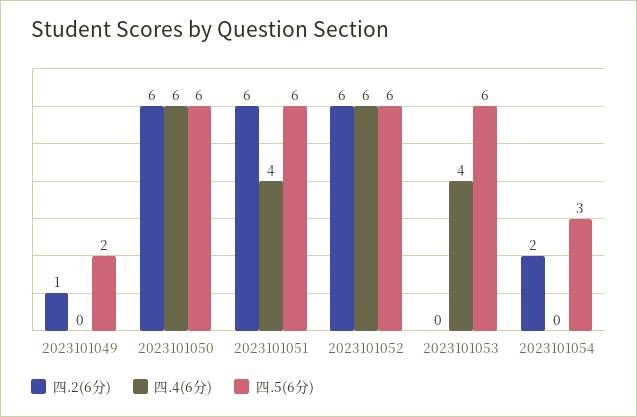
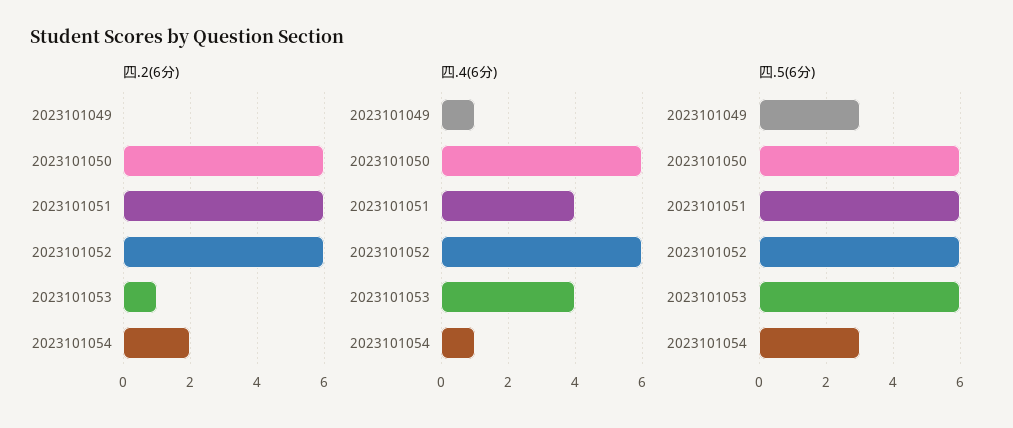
四.2(6分), 2023101049: 1 -> 0
四.4(6分), 2023101049: 0 -> 1
四.5(6分), 2023101049: 2 -> 3
四.2(6分), 2023101053: 0 -> 1
四.4(6分), 2023101054: 0 -> 1

